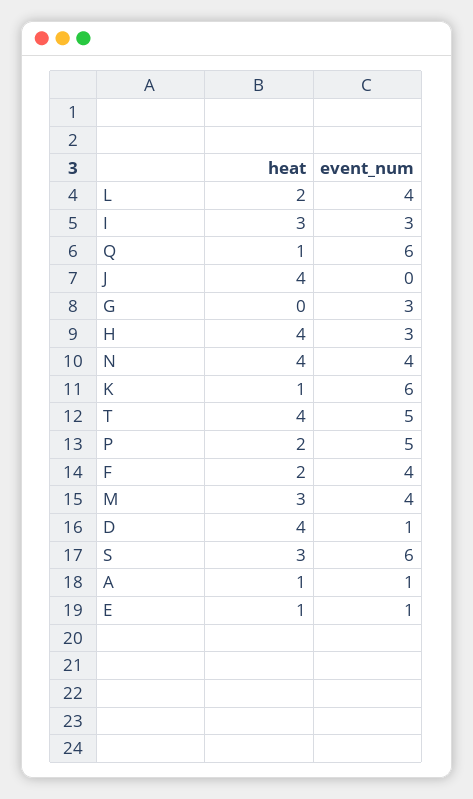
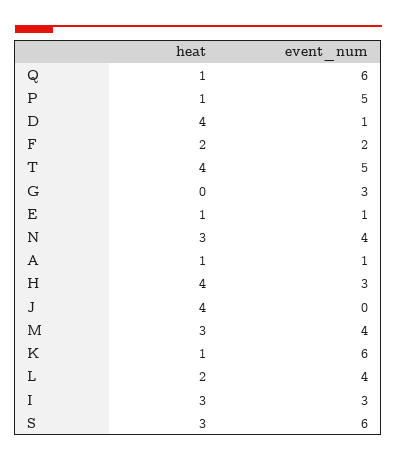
heat, N: 4 -> 3
heat, P: 2 -> 1
event_num, F: 4 -> 2

